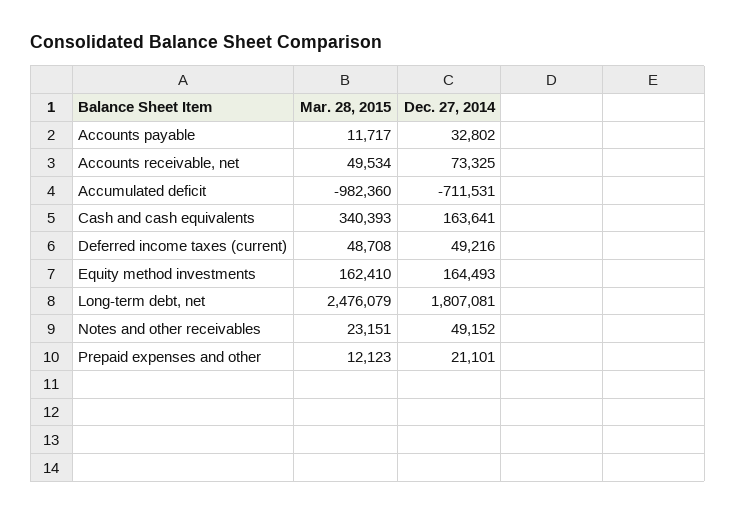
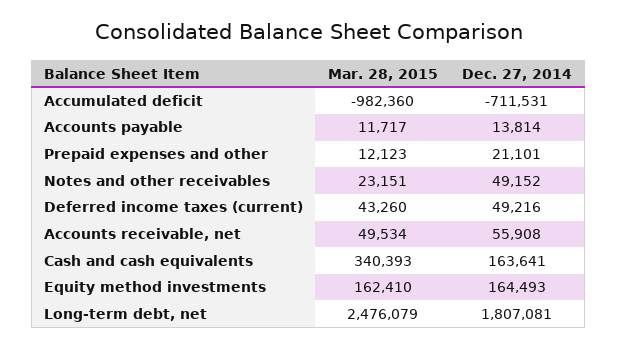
Dec. 27, 2014, Accounts payable: 32802 -> 13814
Dec. 27, 2014, Accounts receivable, net: 73325 -> 55908
Mar. 28, 2015, Deferred income taxes (current): 48708 -> 43260

